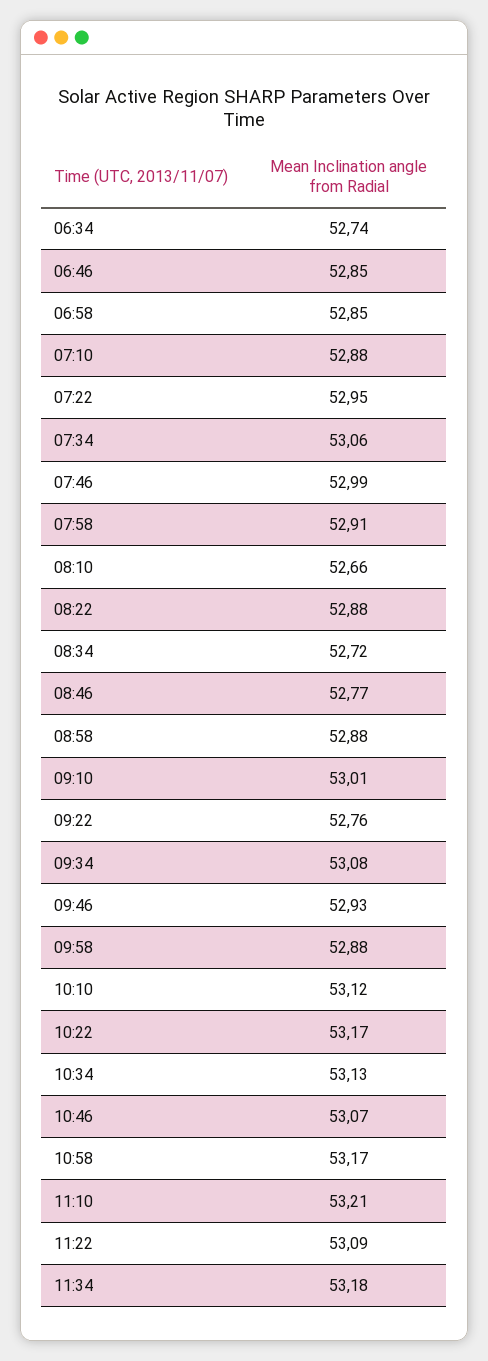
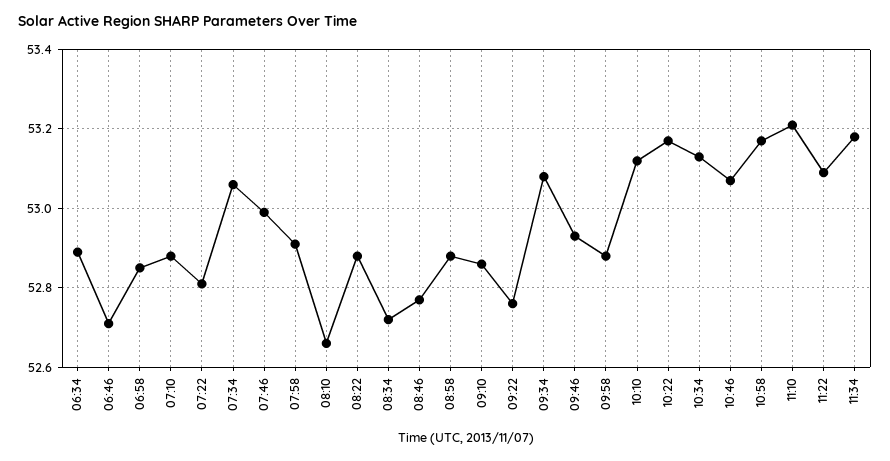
06:34: 52.74 -> 52.9
06:46: 52.85 -> 52.7
07:22: 52.95 -> 52.8
09:10: 53.01 -> 52.85

